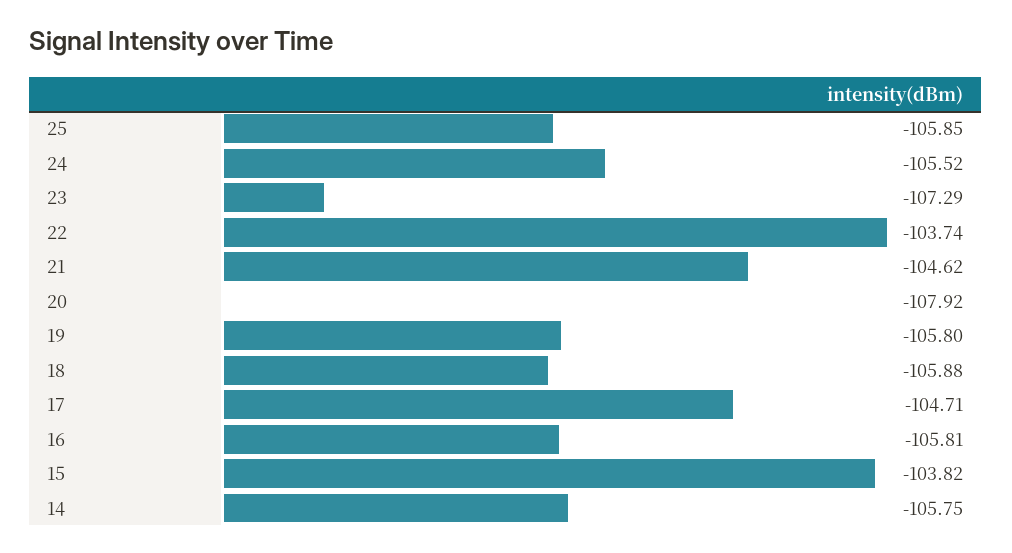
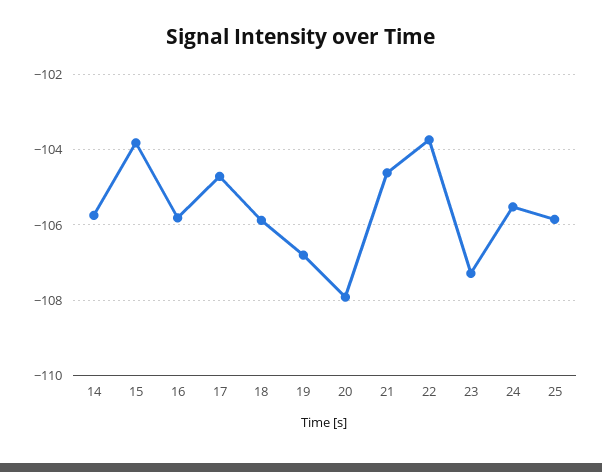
19: -105.8 -> -106.8

